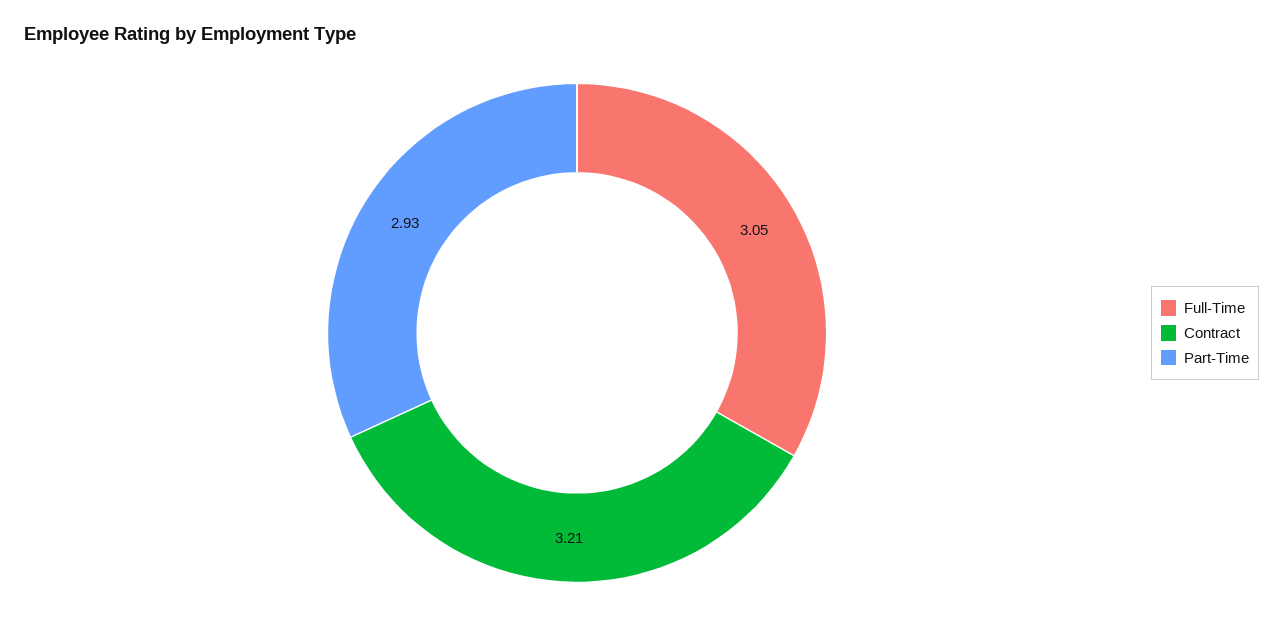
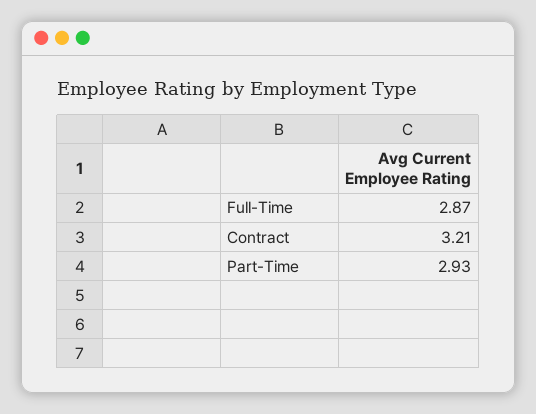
Full-Time: 3.05 -> 2.87

